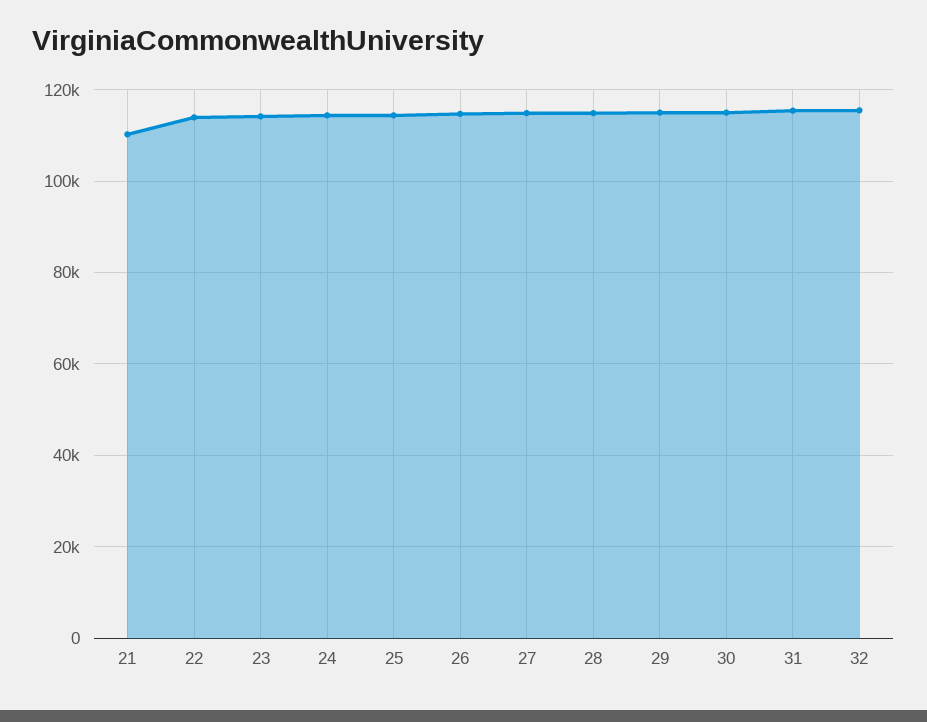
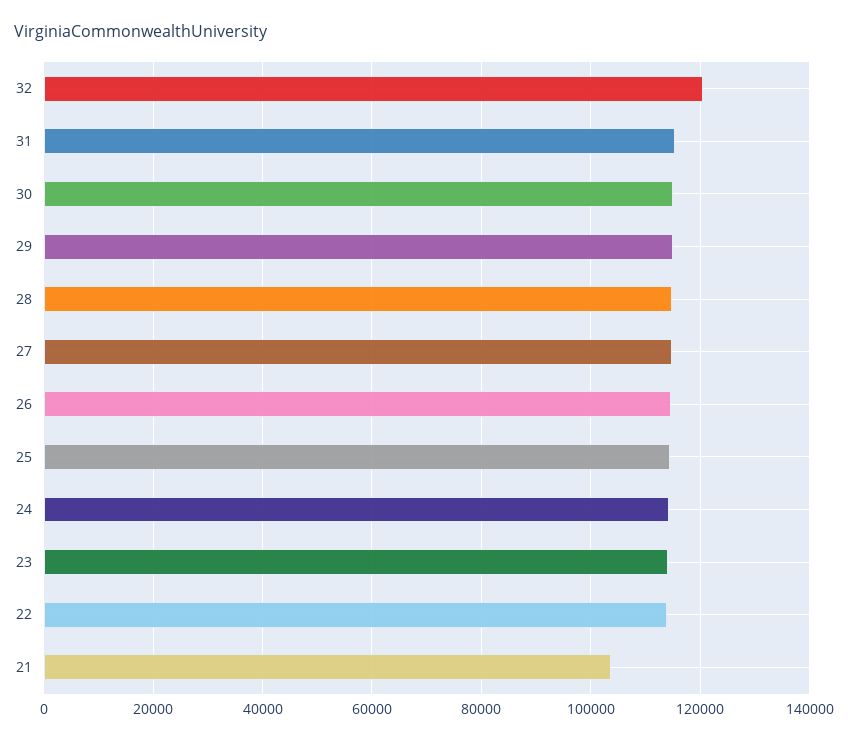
21: 110000 -> 104000
32: 116000 -> 120000

